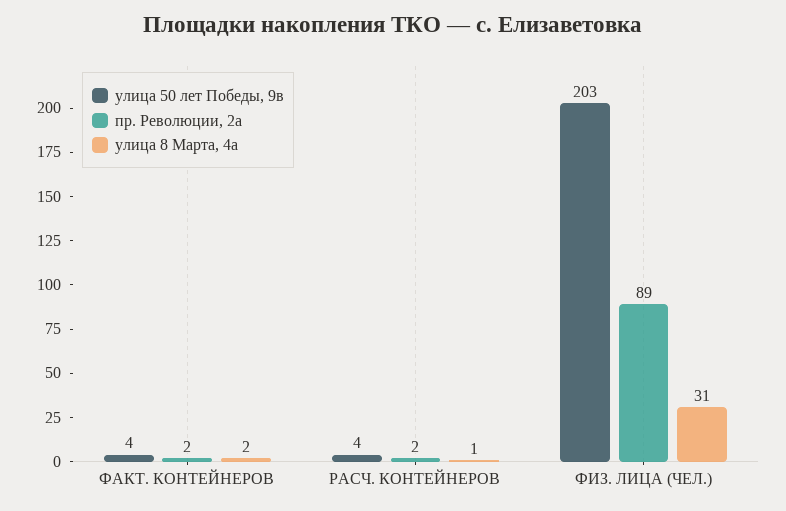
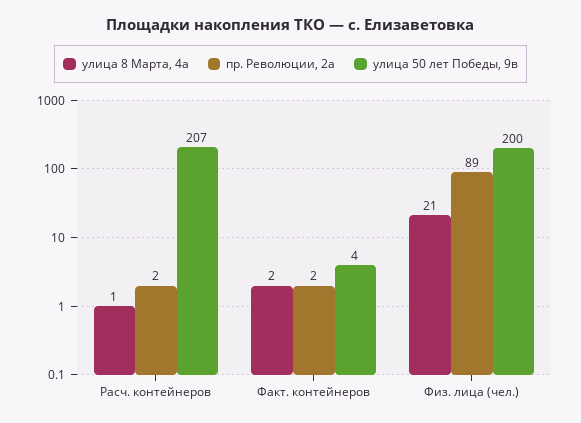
улица 50 лет Победы, 9в, РАСЧ. КОНТЕЙНЕРОВ: 4 -> 207
улица 50 лет Победы, 9в, ФИЗ. ЛИЦА (ЧЕЛ.): 203 -> 200
улица 8 Марта, 4а, ФИЗ. ЛИЦА (ЧЕЛ.): 31 -> 21

